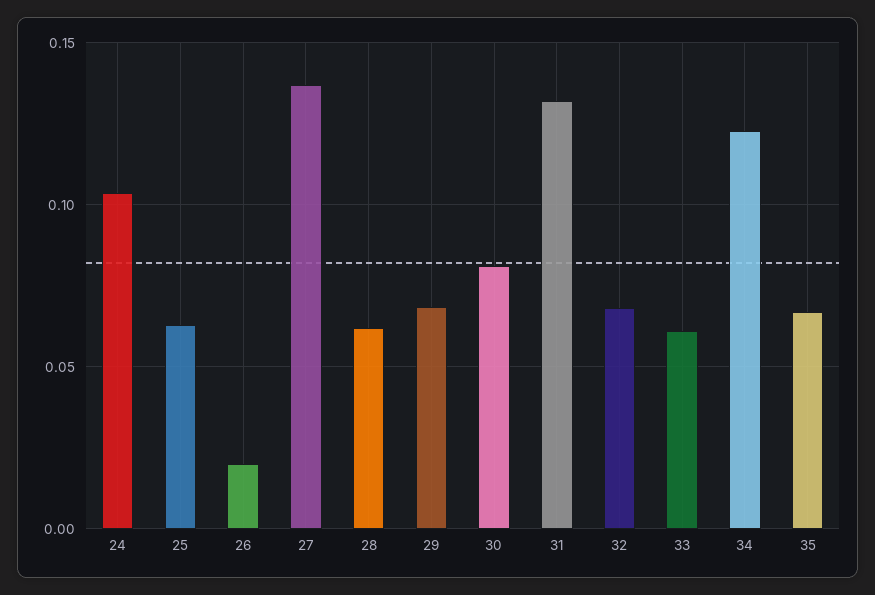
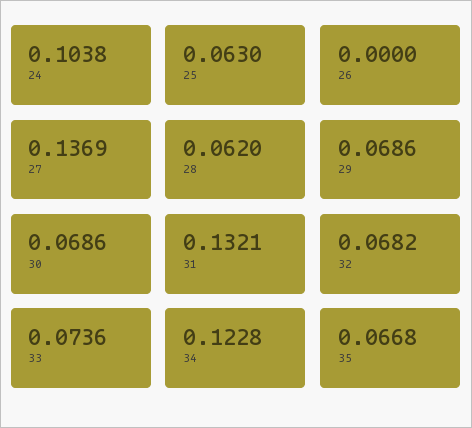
26: 0.02 -> 0
30: 0.08 -> 0.0686
33: 0.06 -> 0.0736

